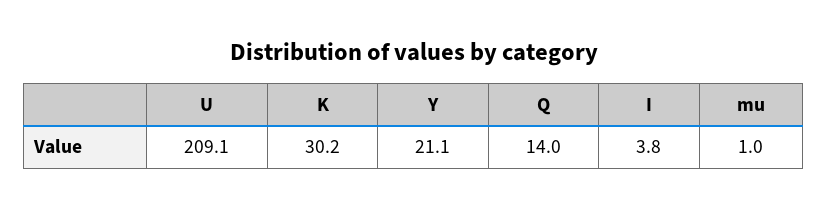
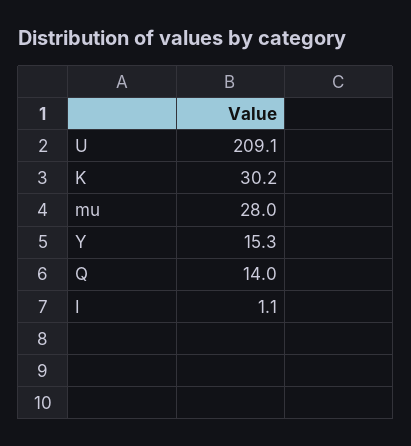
Y: 21.1 -> 15.3
I: 3.8 -> 1.1
mu: 1 -> 28

